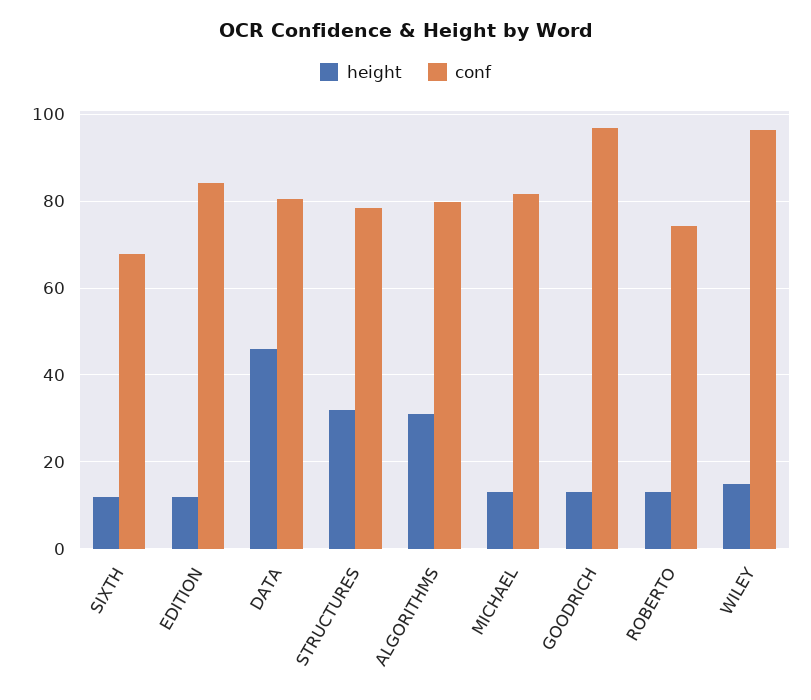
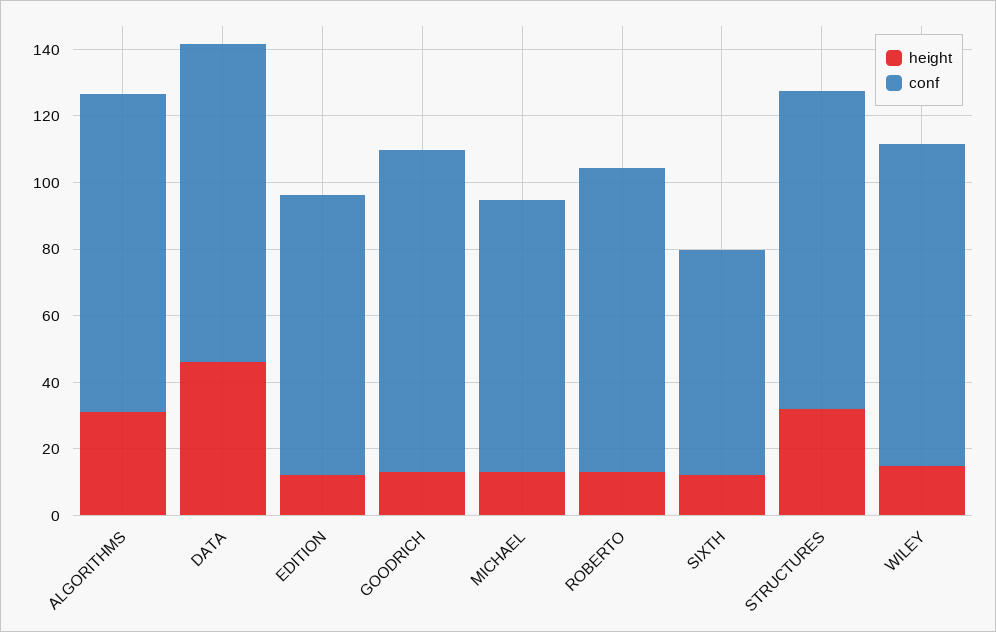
conf, DATA: 80 -> 95
conf, STRUCTURES: 78 -> 95
conf, ALGORITHMS: 80 -> 95
conf, ROBERTO: 74 -> 90

